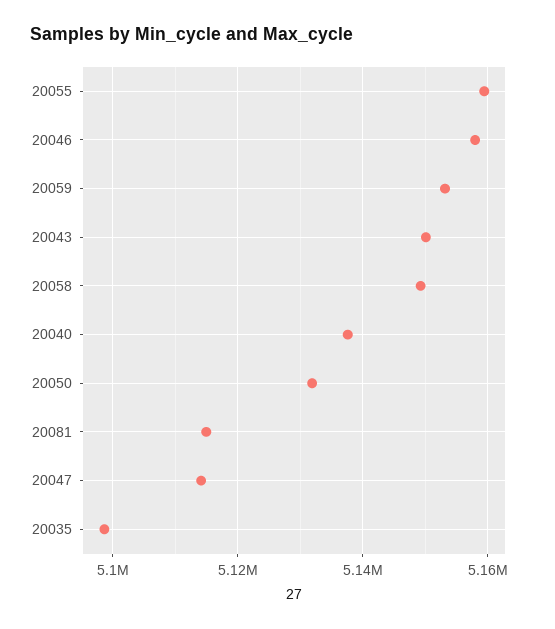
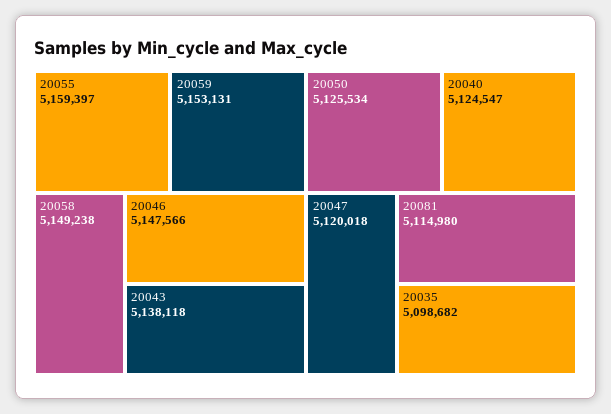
20046: 5158000 -> 5147566
20043: 5150000 -> 5138118
20040: 5138000 -> 5124547
20050: 5132000 -> 5125534
20047: 5114000 -> 5120018

